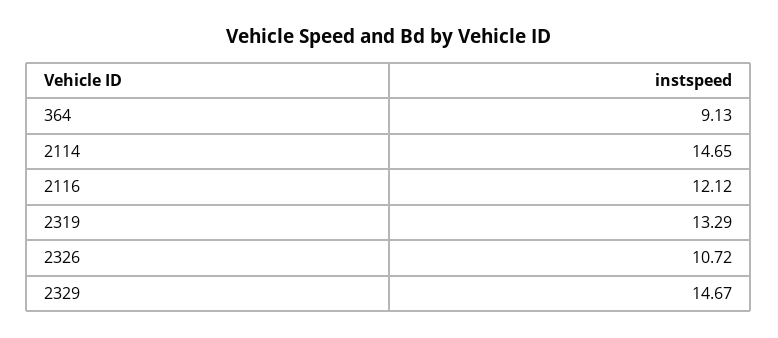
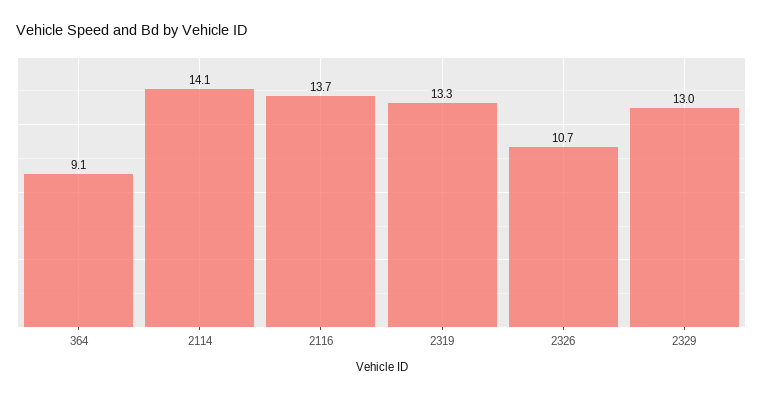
2114: 14.65 -> 14.1
2116: 12.12 -> 13.7
2329: 14.67 -> 13

